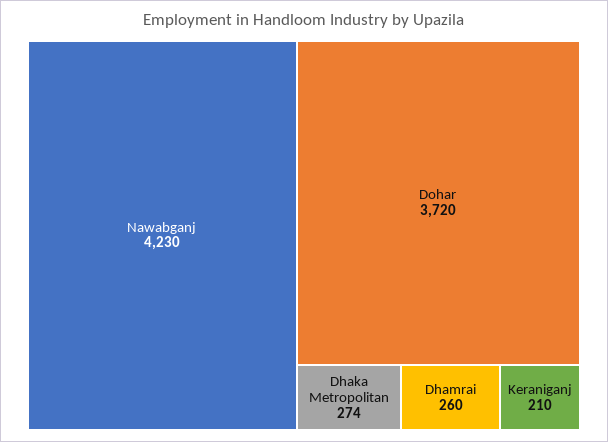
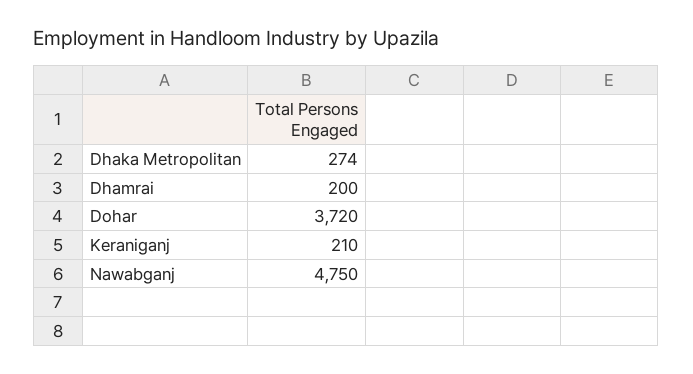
Nawabganj: 4230 -> 4750
Dhamrai: 260 -> 200

